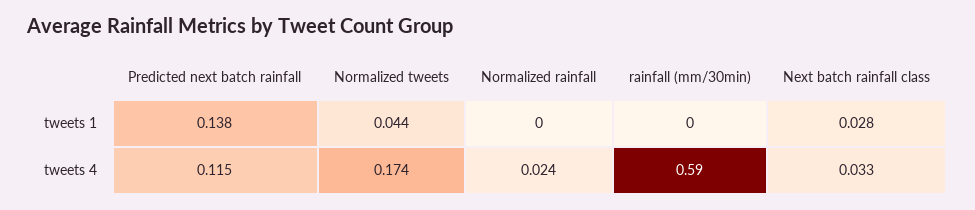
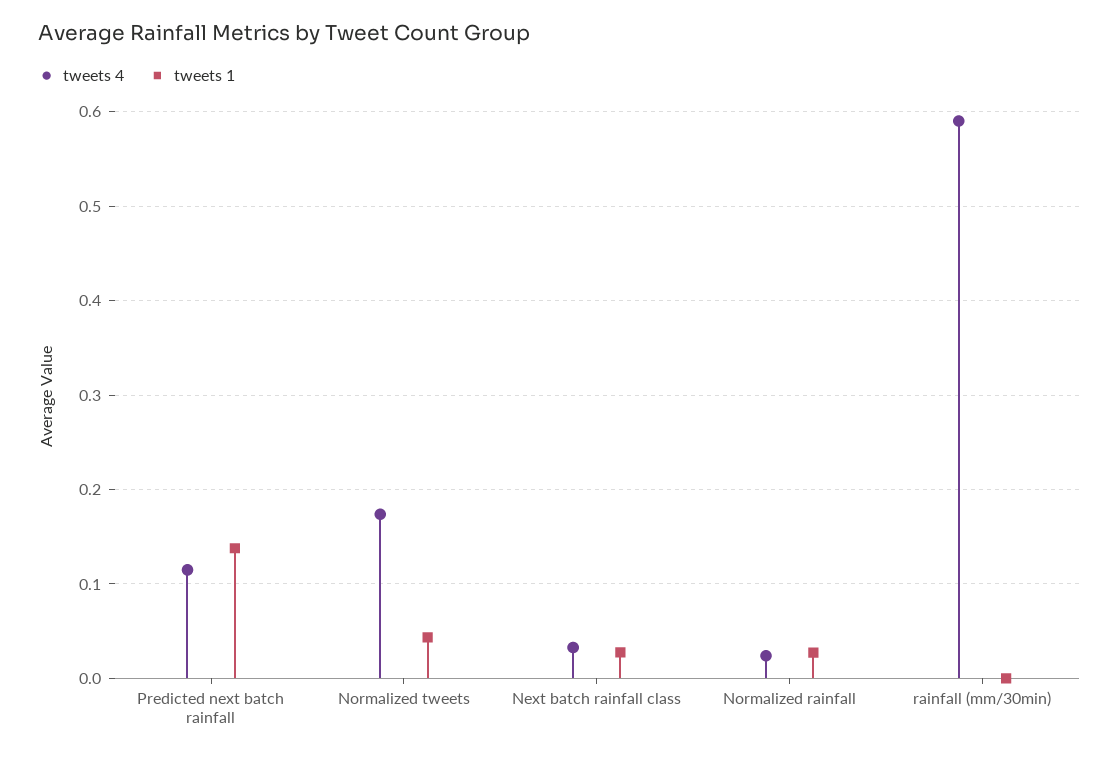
tweets 1, Normalized rainfall: 0 -> 0.03

